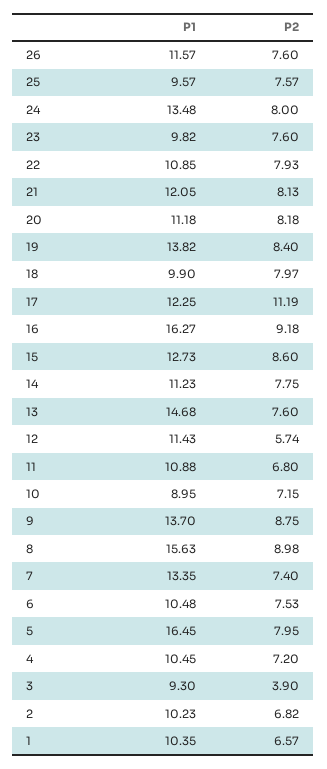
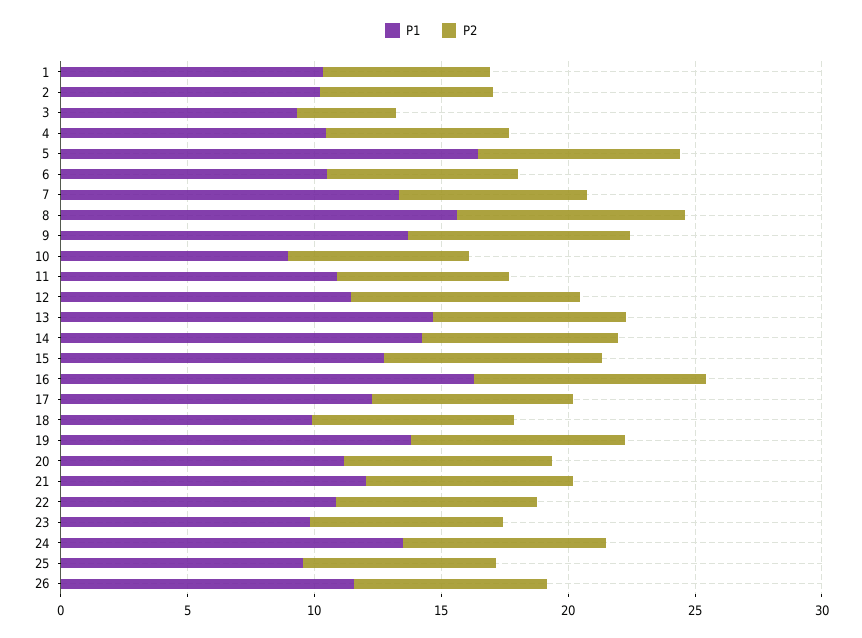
P2, 17: 11.19 -> 8
P1, 14: 11.23 -> 14
P2, 12: 5.74 -> 9

